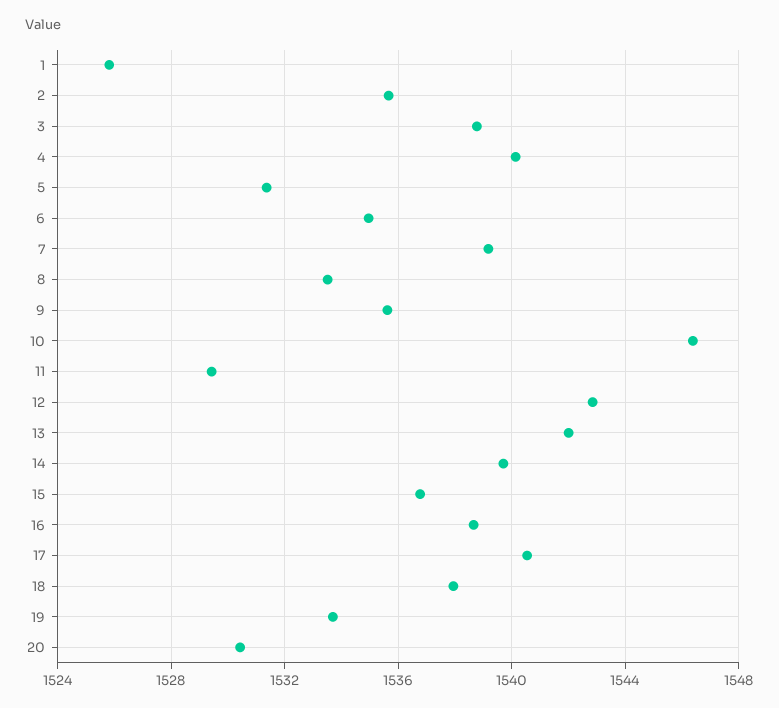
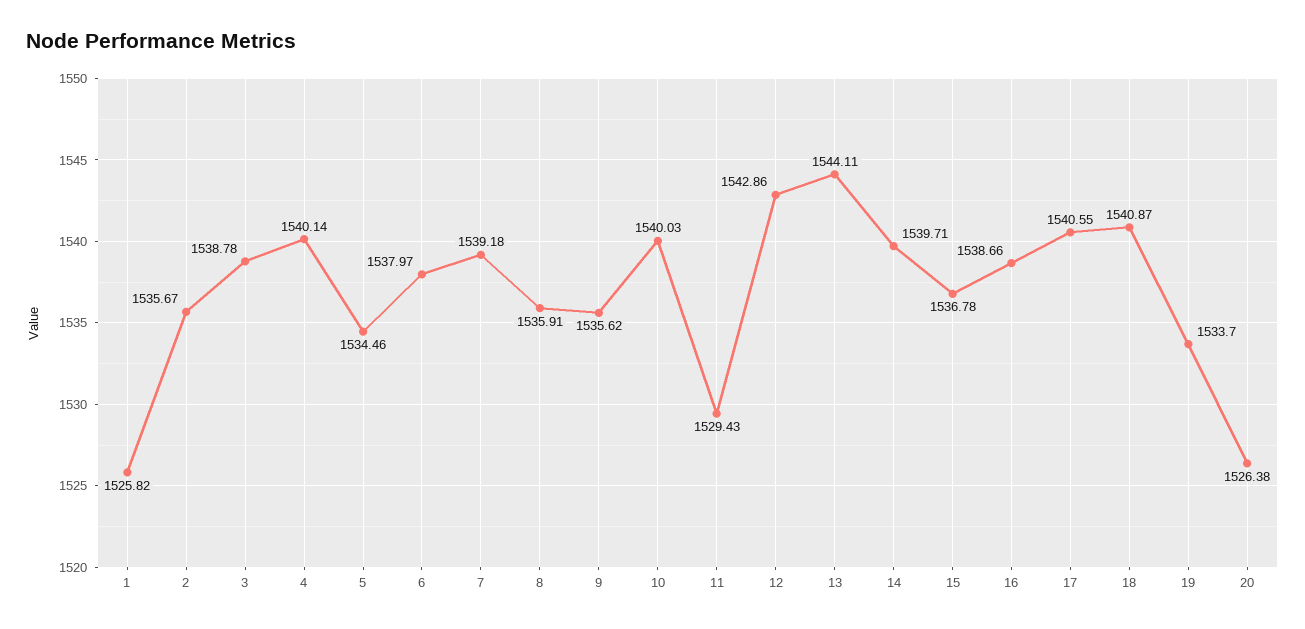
5: 1531.5 -> 1534.46
6: 1535 -> 1537.97
8: 1533.5 -> 1535.91
10: 1546.5 -> 1540.03
13: 1542 -> 1544.11
18: 1538 -> 1540.87
20: 1530.5 -> 1526.38

